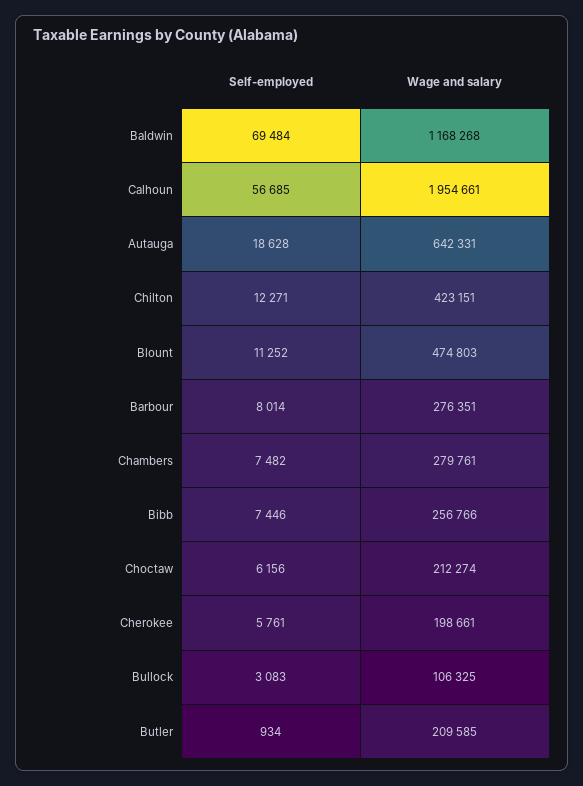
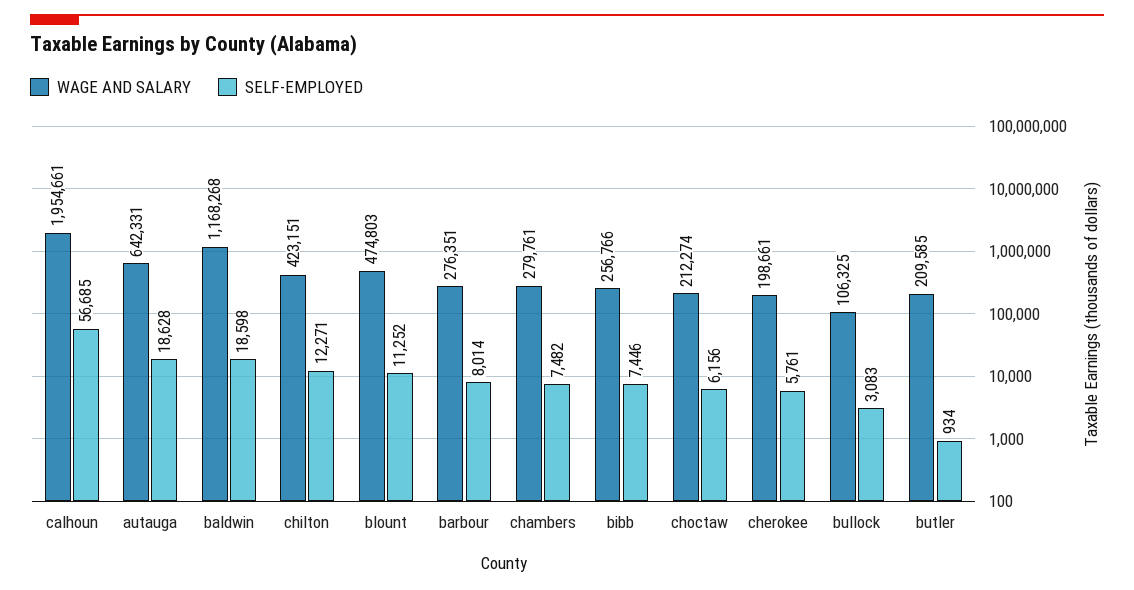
Self-employed, Baldwin: 69484 -> 18598

